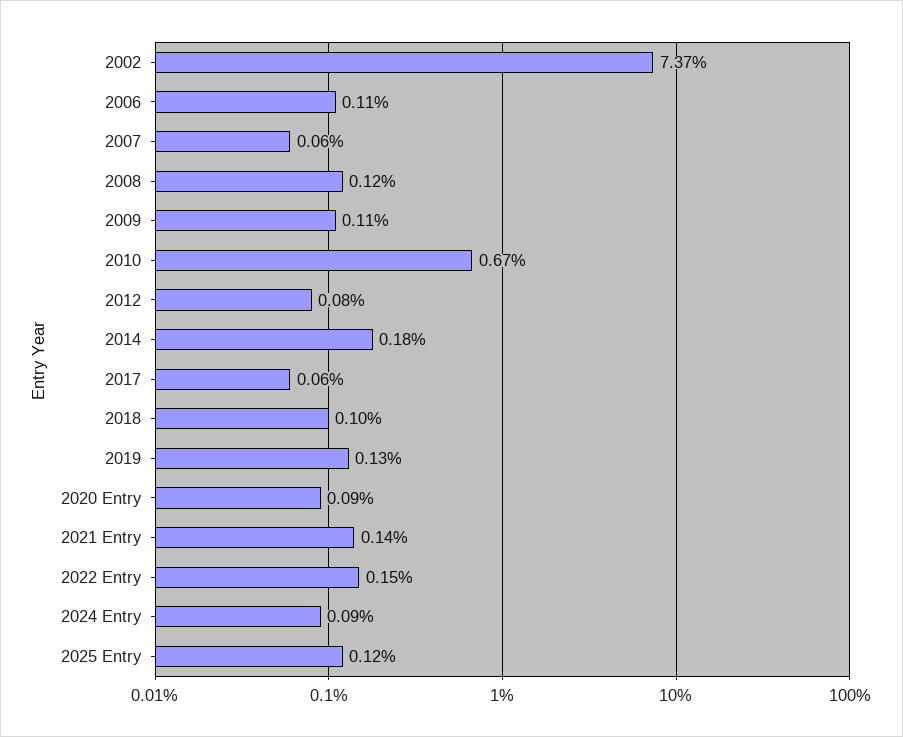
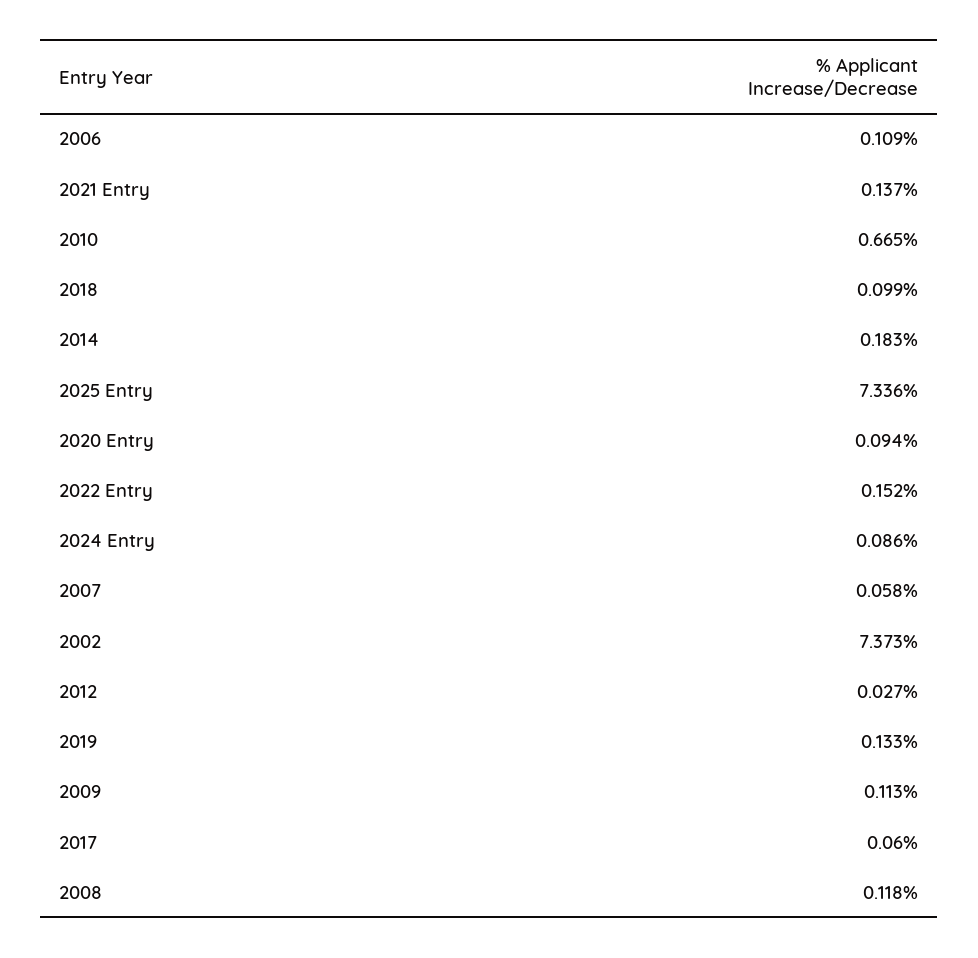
2012: 0.08 -> 0.027
2025 Entry: 0.12 -> 7.336

